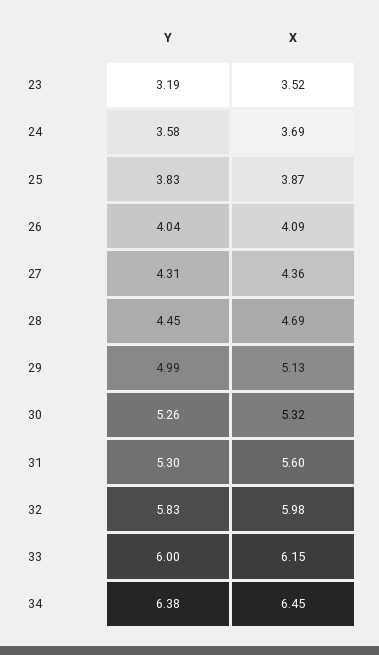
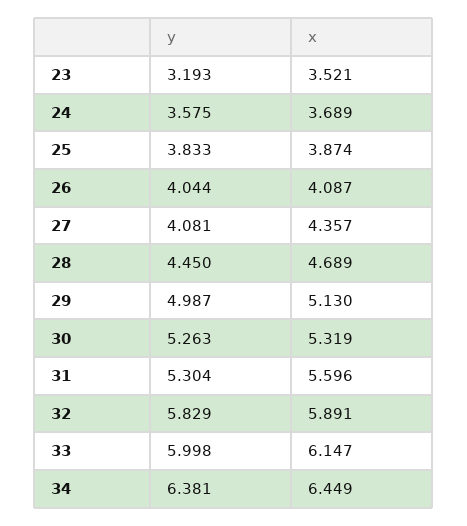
Y, 27: 4.31 -> 4.081
X, 32: 5.98 -> 5.891

